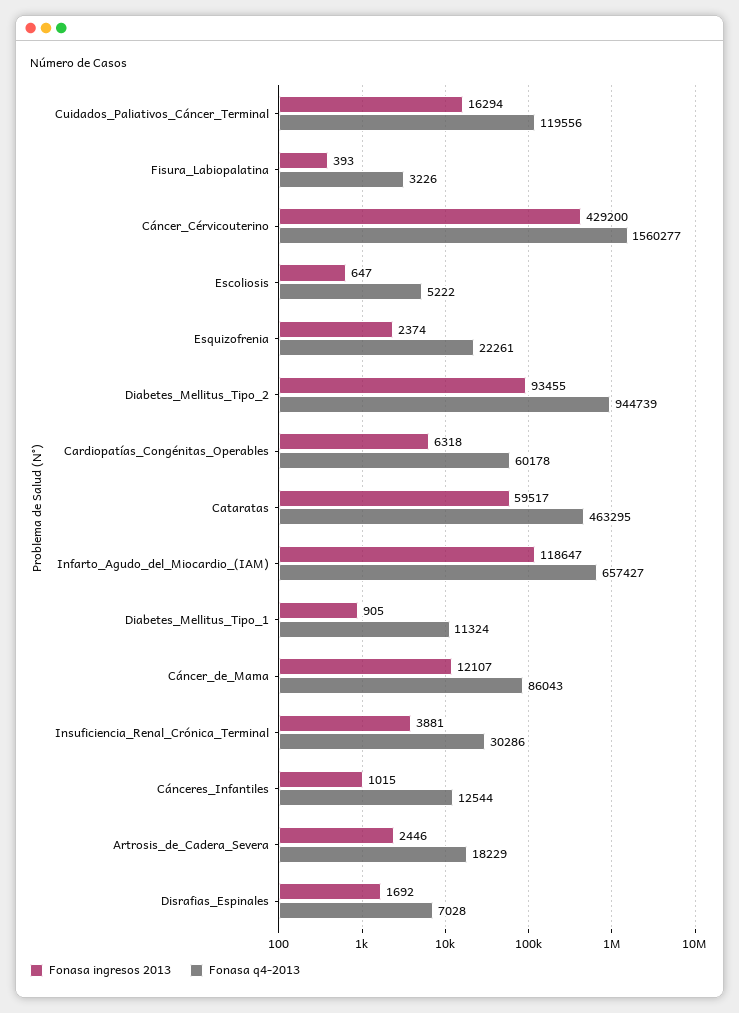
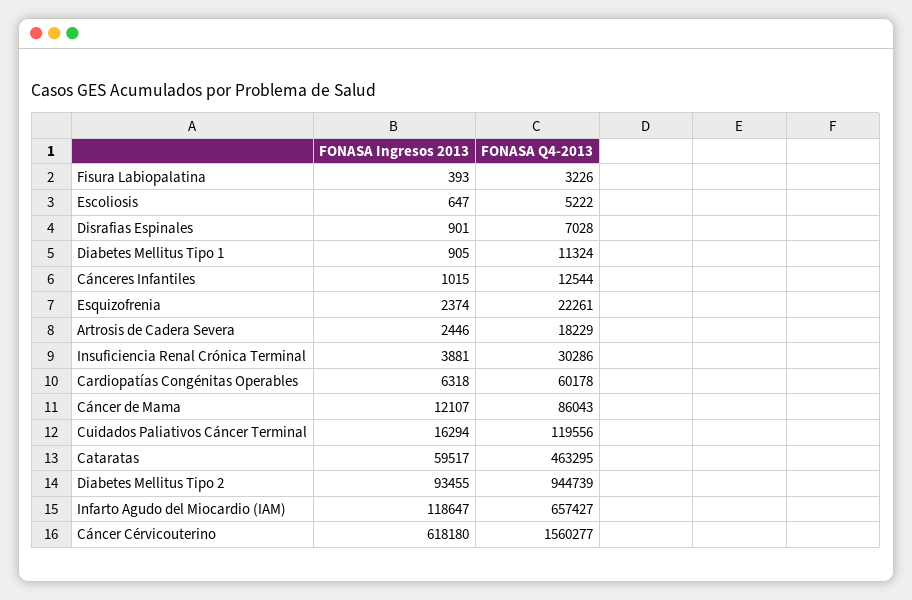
Fonasa ingresos 2013, Cáncer_Cérvicouterino: 429200 -> 618180
Fonasa ingresos 2013, Disrafias_Espinales: 1692 -> 901

